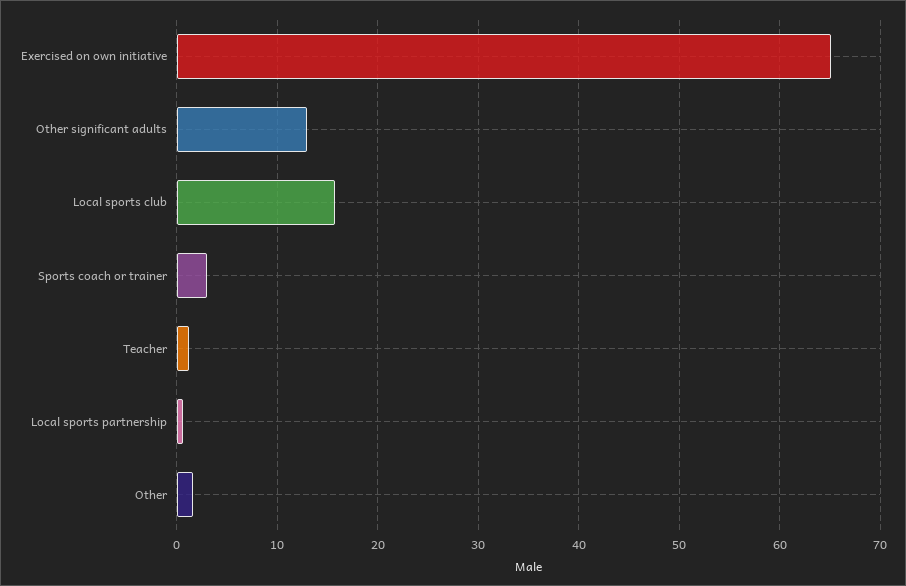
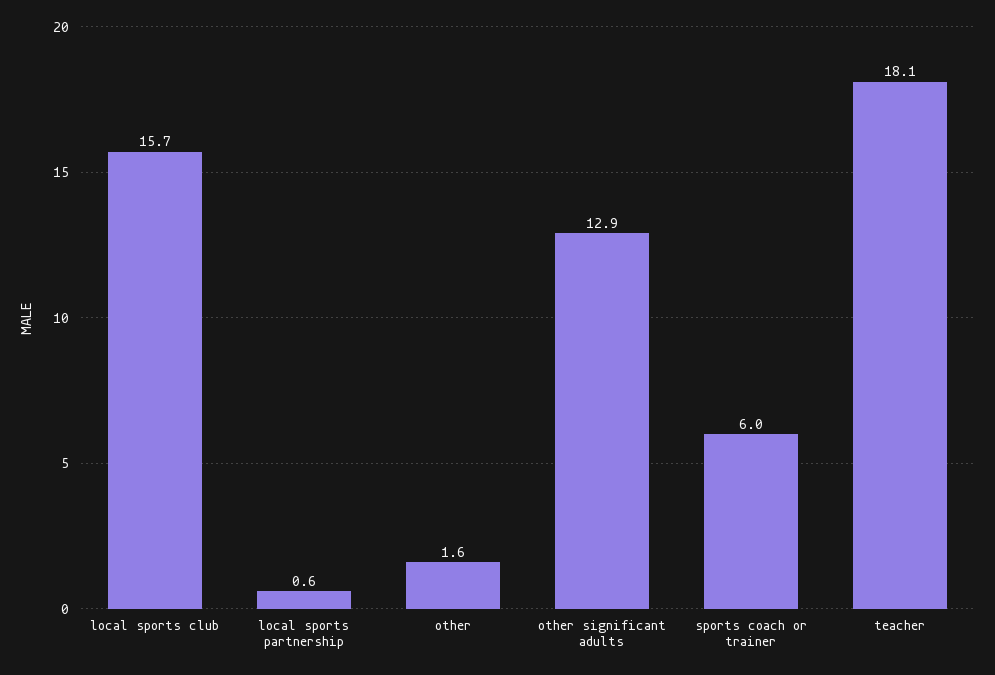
Exercised on own initiative: 65 -> none
Sports coach or trainer: 3 -> 6
Teacher: 1 -> 18.1

